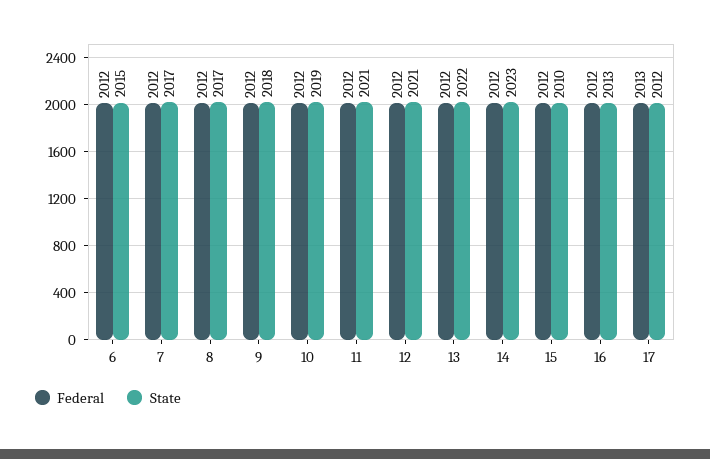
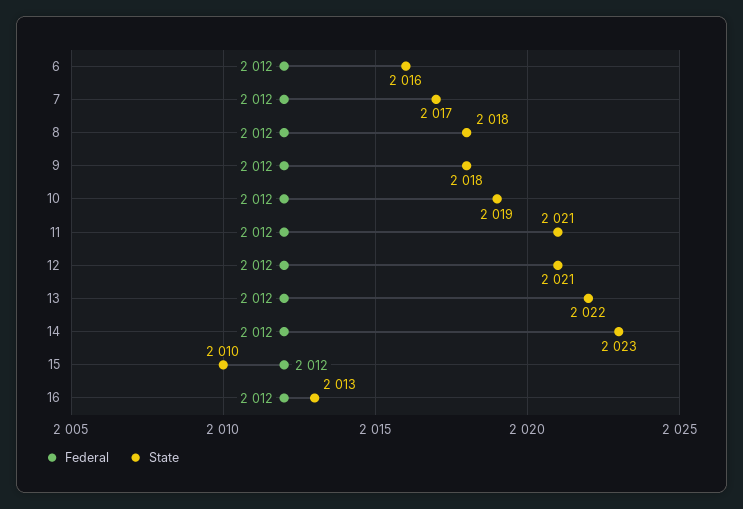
State, 6: 2015 -> 2016
State, 8: 2017 -> 2018
Federal, 17: 2013 -> none
State, 17: 2012 -> none

